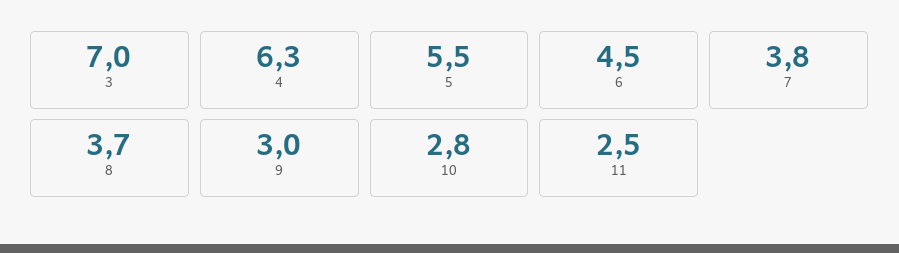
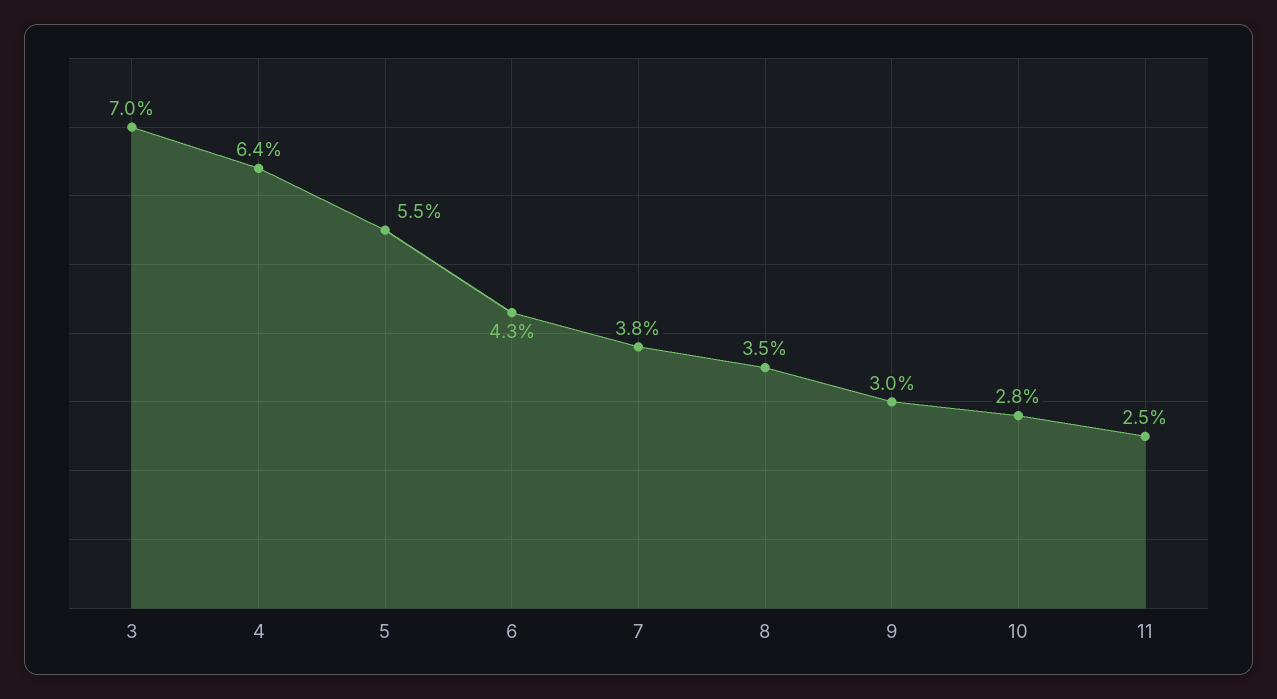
4: 6.3 -> 6.4
6: 4.5 -> 4.3
8: 3.7 -> 3.5

